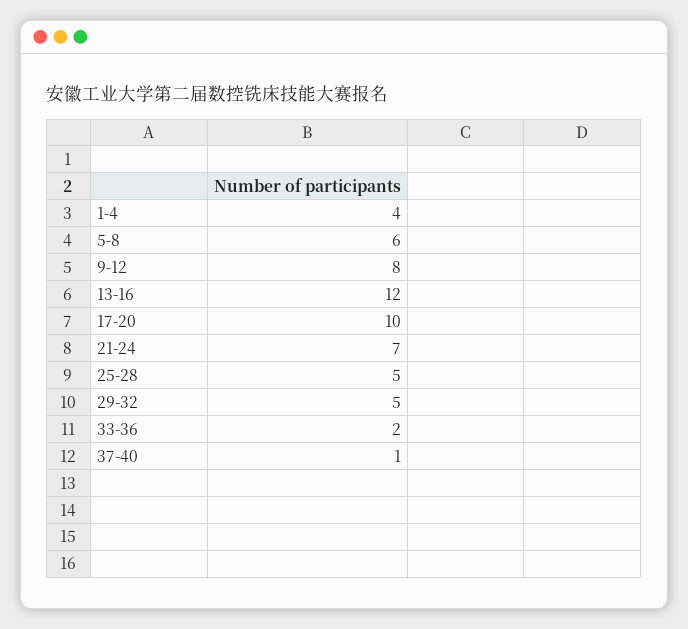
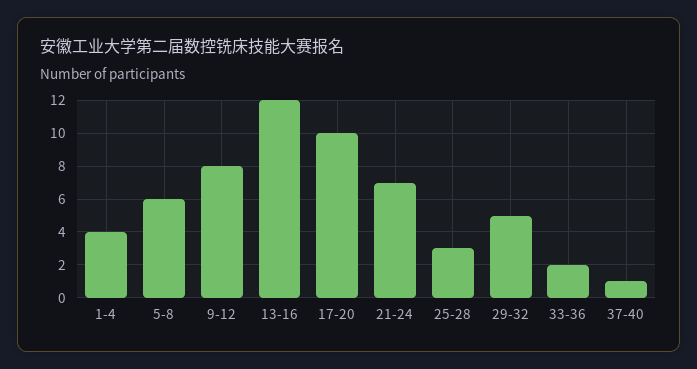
25-28: 5 -> 3

